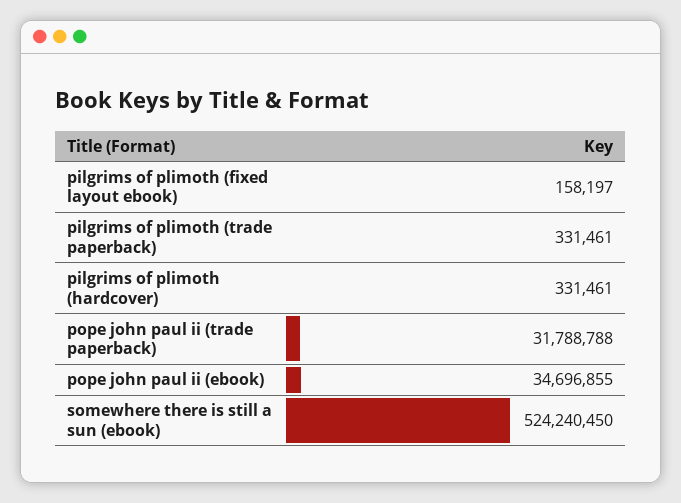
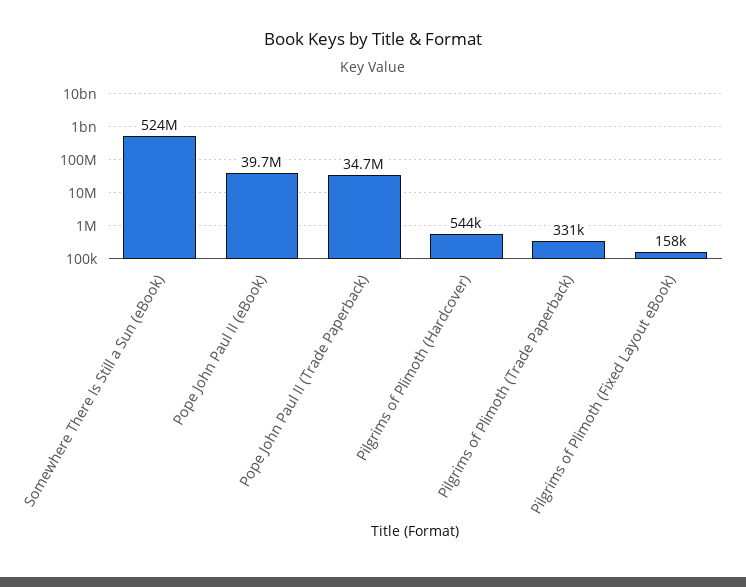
pilgrims of plimoth (hardcover): 331461 -> 544000
pope john paul ii (trade paperback): 31788788 -> 34700000
pope john paul ii (ebook): 34696855 -> 39700000

